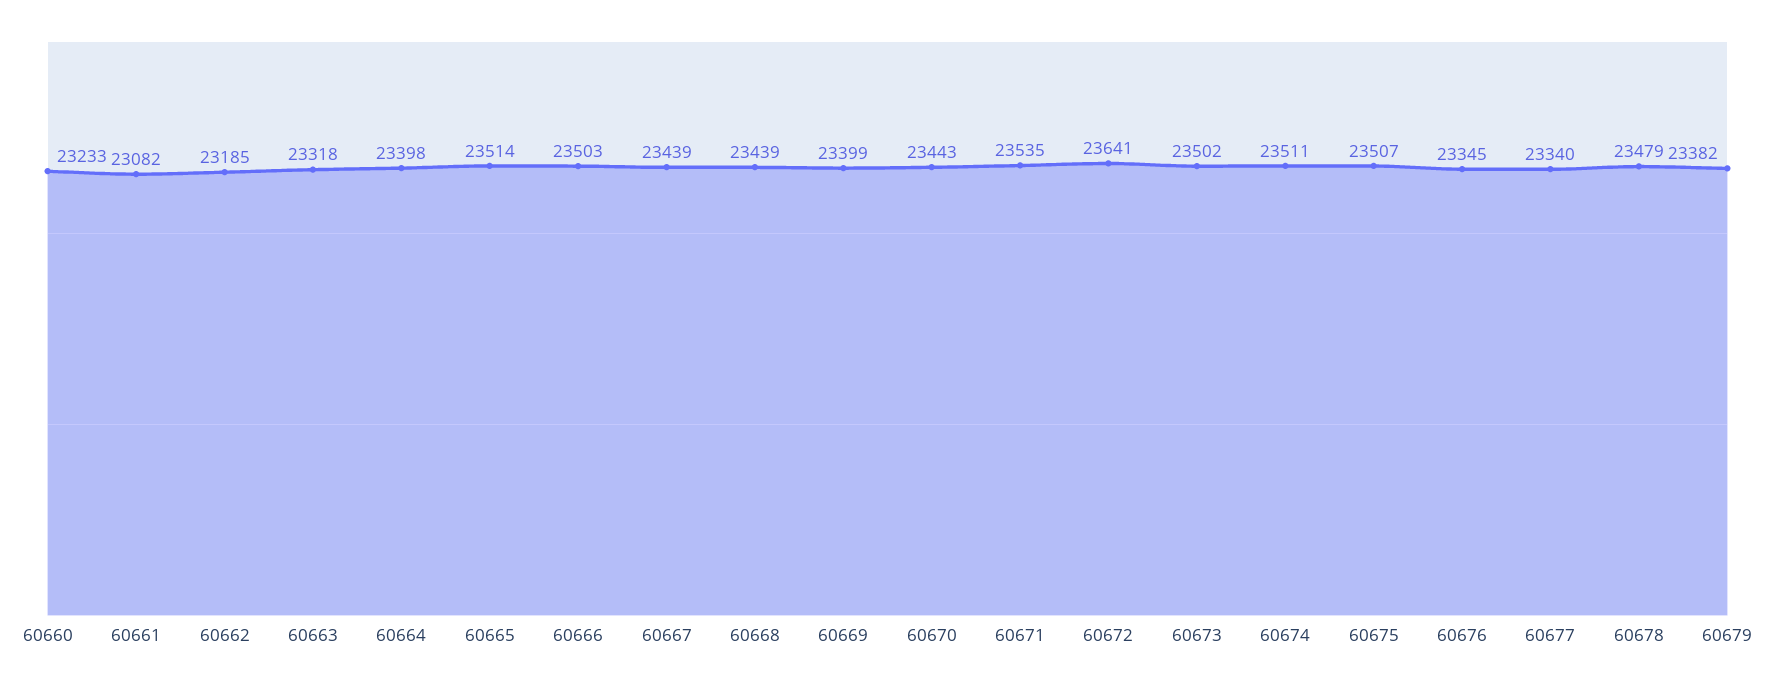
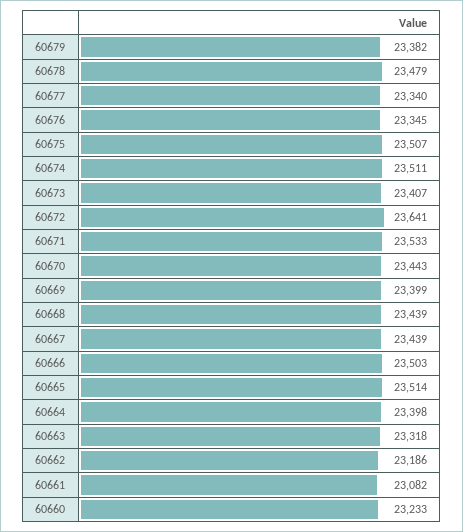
60662: 23185 -> 23186
60671: 23535 -> 23533
60673: 23502 -> 23407

